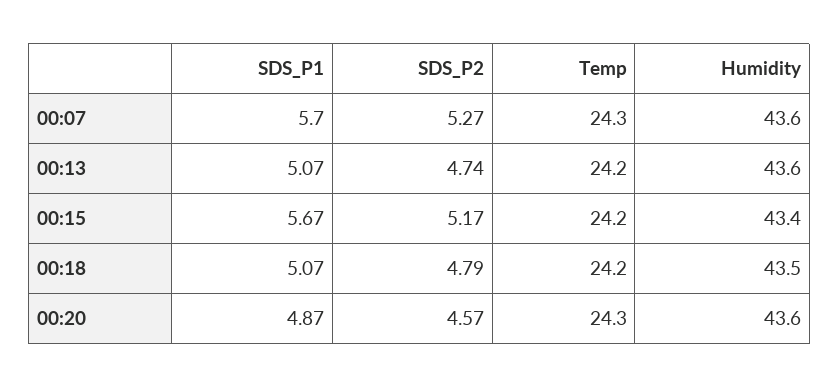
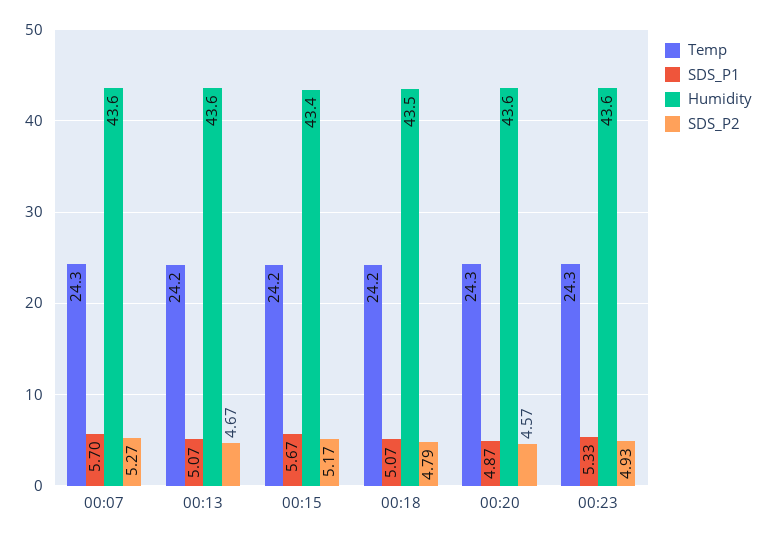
SDS_P2, 00:13: 4.74 -> 4.67
Temp, 00:23: none -> 24.3
SDS_P1, 00:23: none -> 5.33
Humidity, 00:23: none -> 43.6
SDS_P2, 00:23: none -> 4.93

